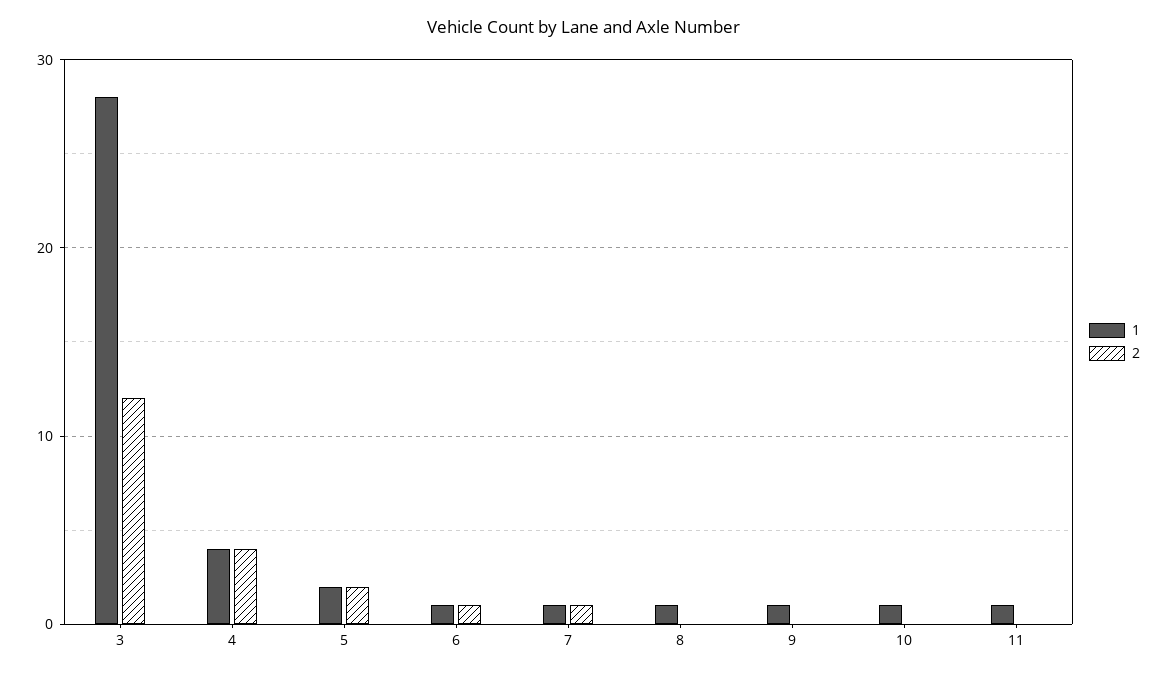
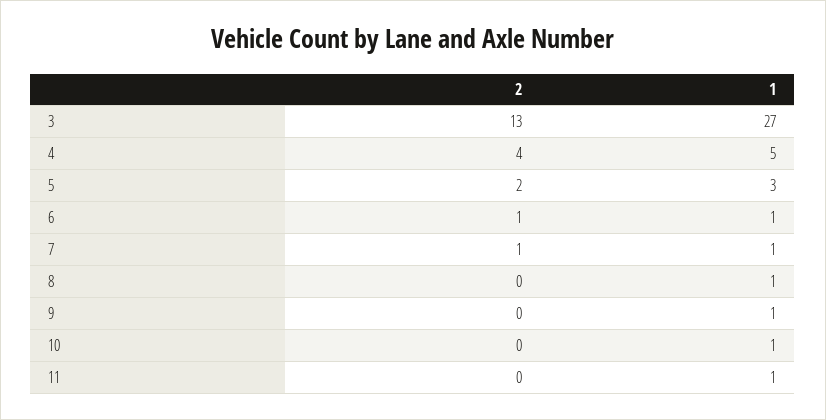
1, 3: 28 -> 27
2, 3: 12 -> 13
1, 4: 4 -> 5
1, 5: 2 -> 3

